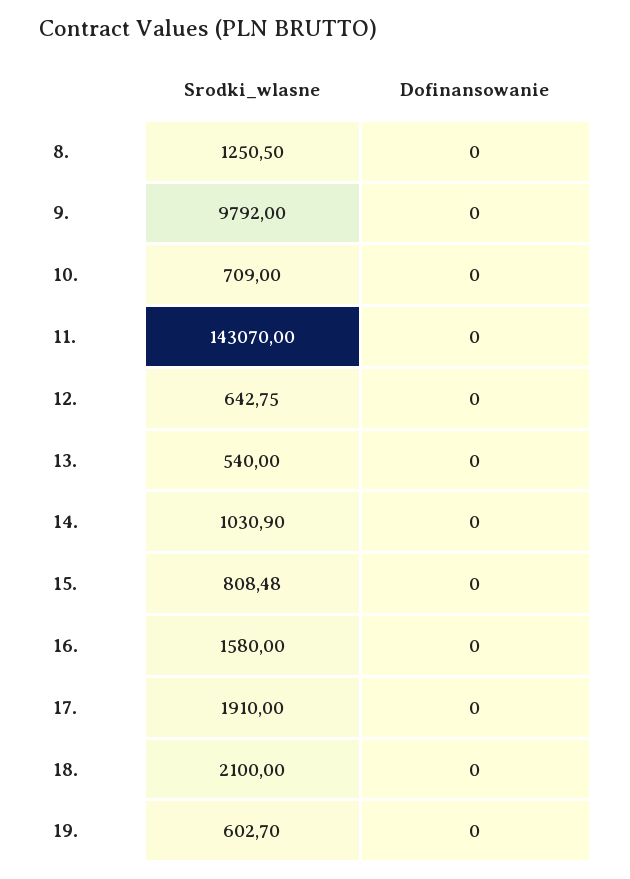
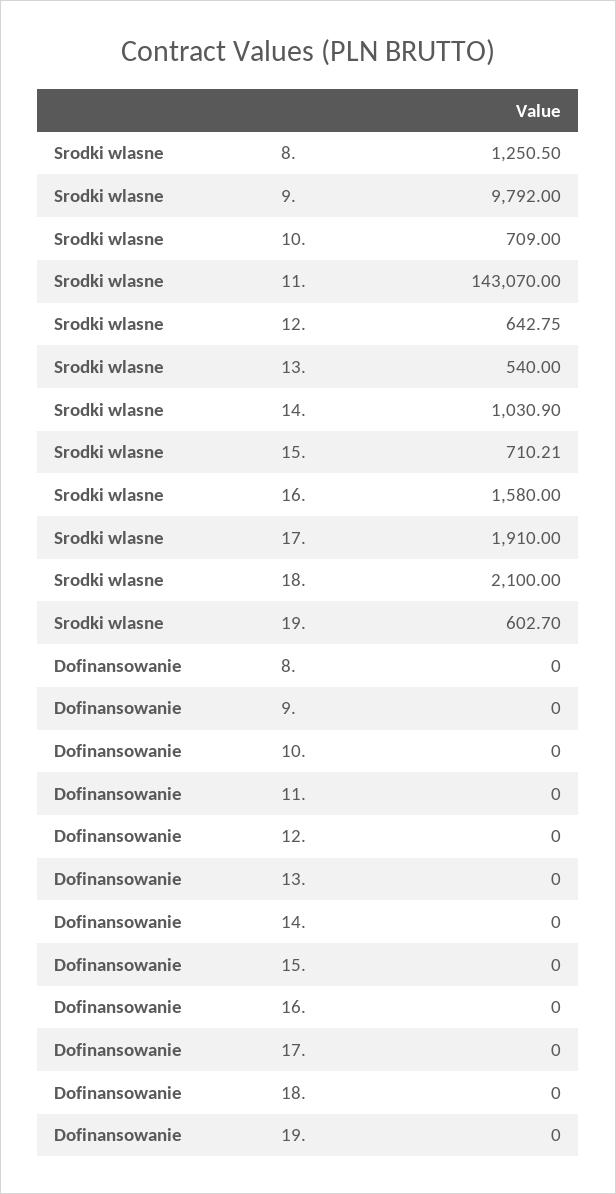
Srodki_wlasne, 15.: 808.48 -> 710.21

